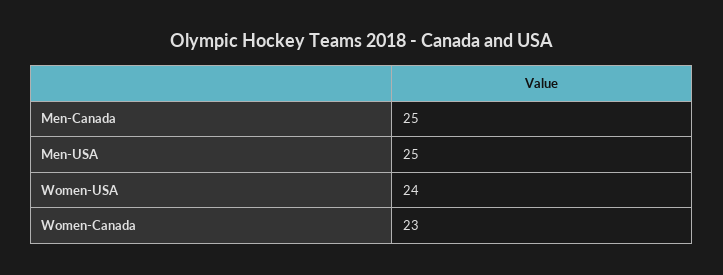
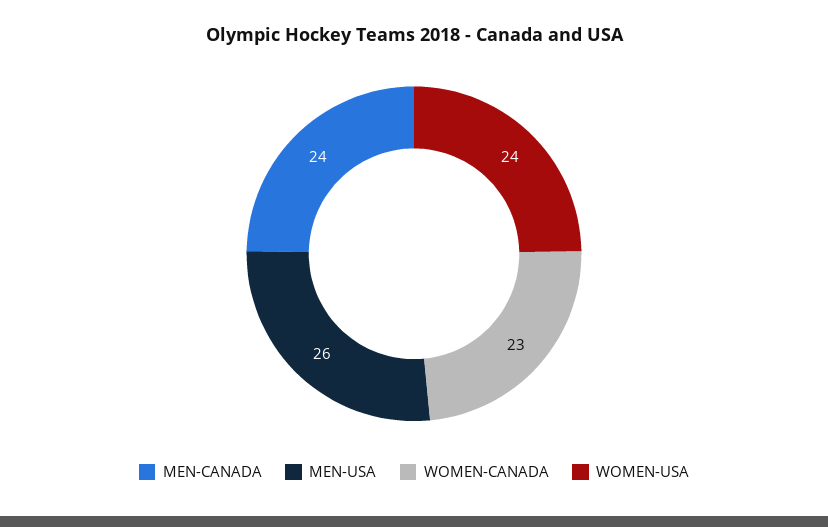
Men-Canada: 25 -> 24
Men-USA: 25 -> 26

